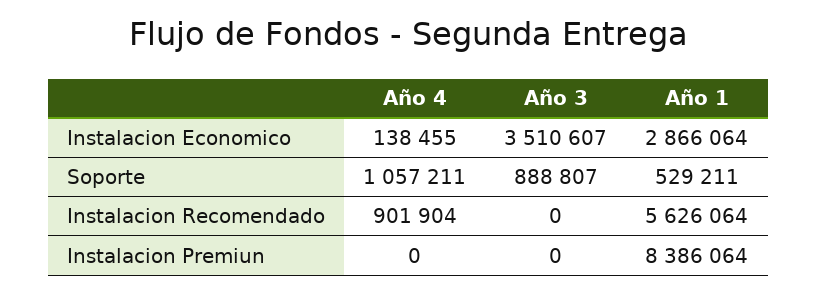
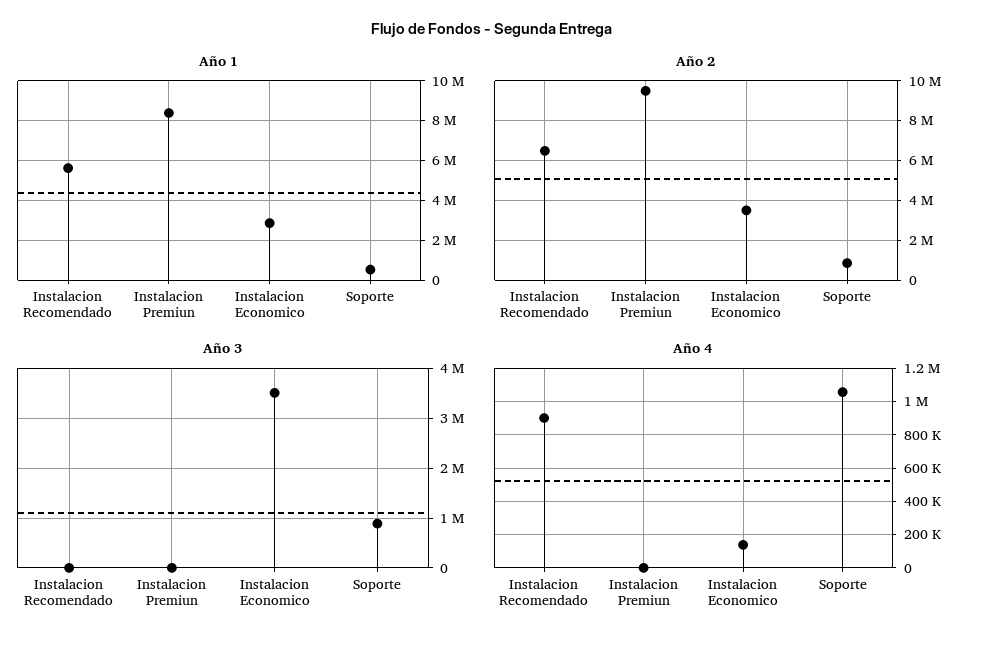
Año 2, Instalacion Recomendado: none -> 6500000
Año 2, Instalacion Premiun: none -> 9500000
Año 2, Instalacion Economico: none -> 3500000
Año 2, Soporte: none -> 1000000

